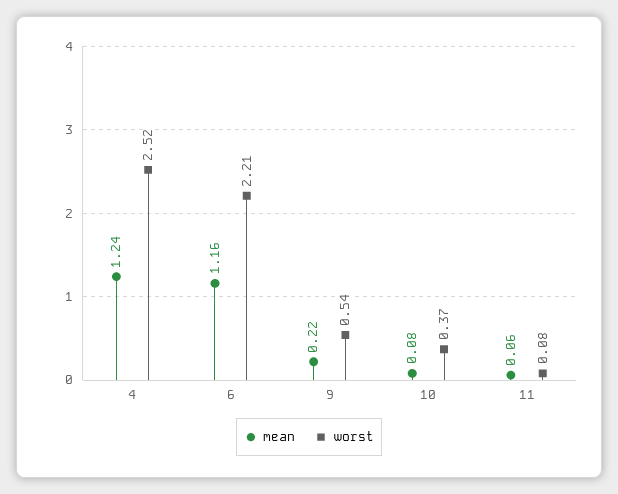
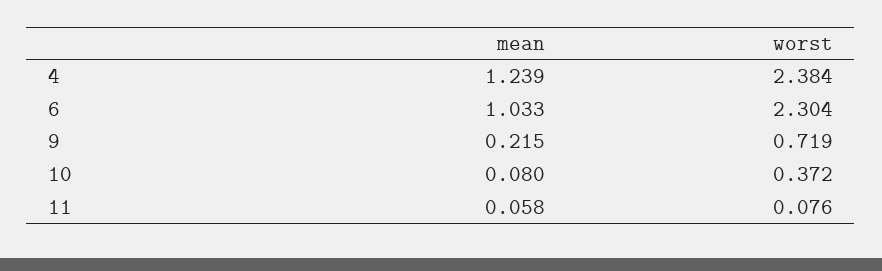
worst, 4: 2.52 -> 2.384
mean, 6: 1.16 -> 1.033
worst, 6: 2.21 -> 2.304
worst, 9: 0.54 -> 0.719

